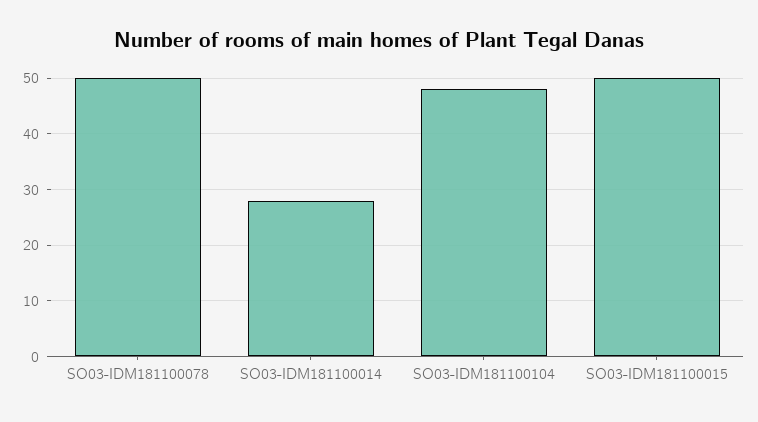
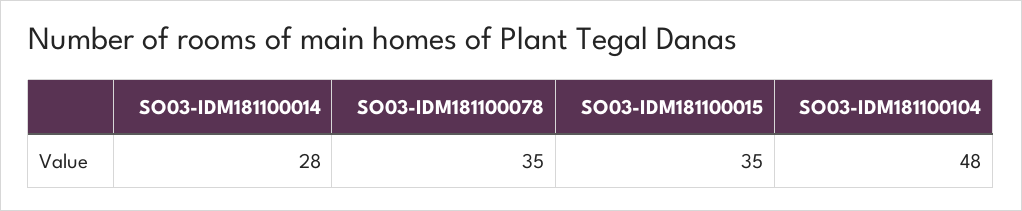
SO03-IDM181100078: 50 -> 35
SO03-IDM181100015: 50 -> 35

